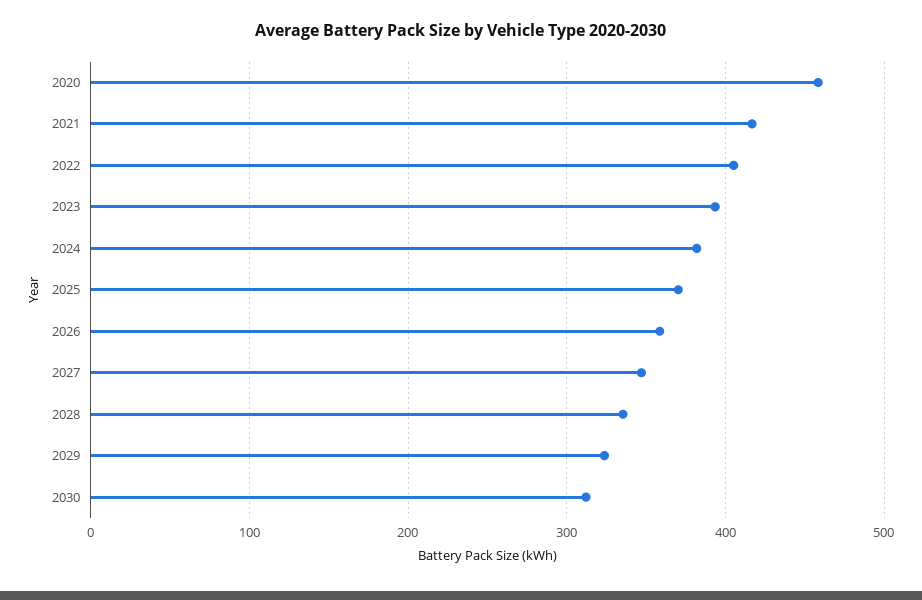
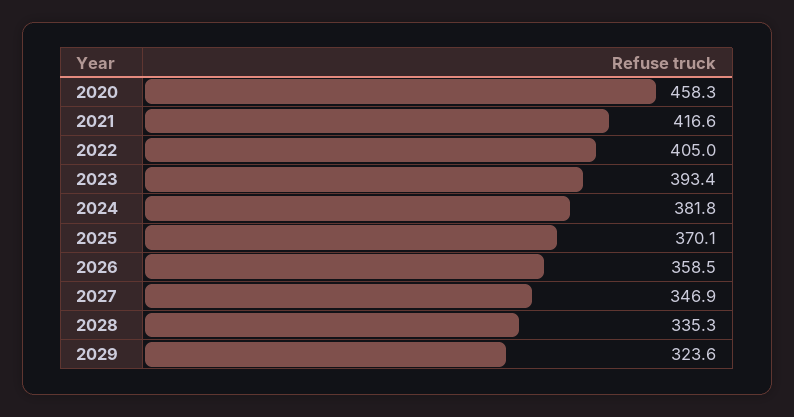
2030: 310 -> none

